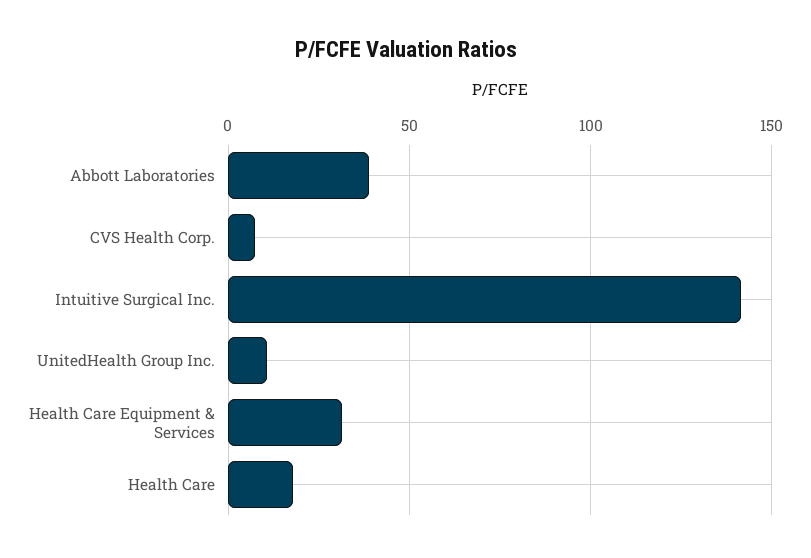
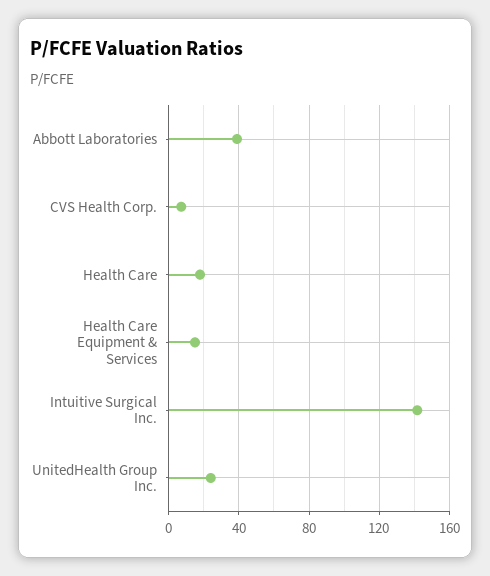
UnitedHealth Group Inc.: 10 -> 25
Health Care Equipment & Services: 30 -> 15

